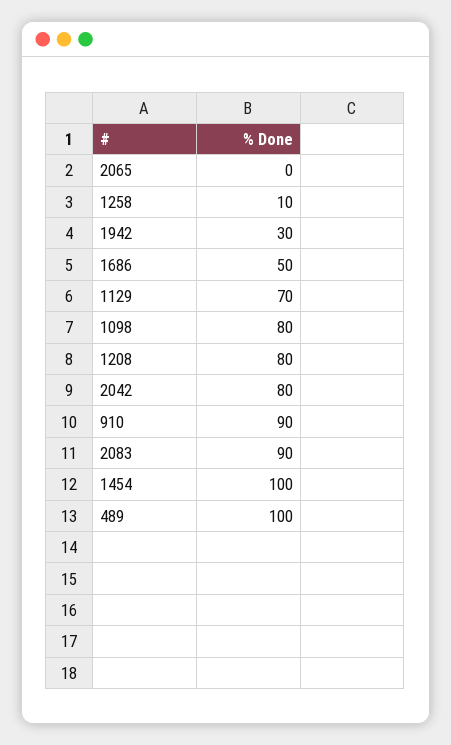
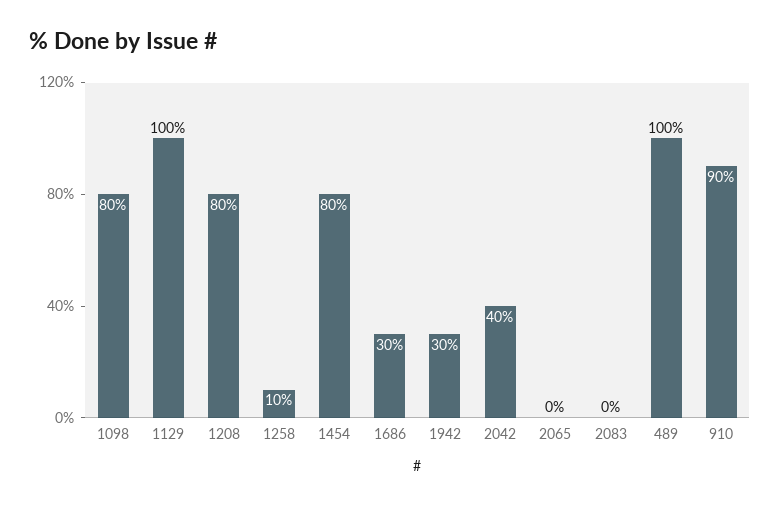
1686: 50 -> 30
1129: 70 -> 100
2042: 80 -> 40
2083: 90 -> 0
1454: 100 -> 80

